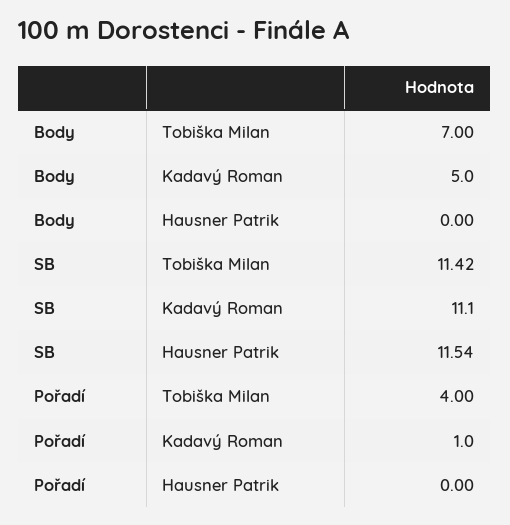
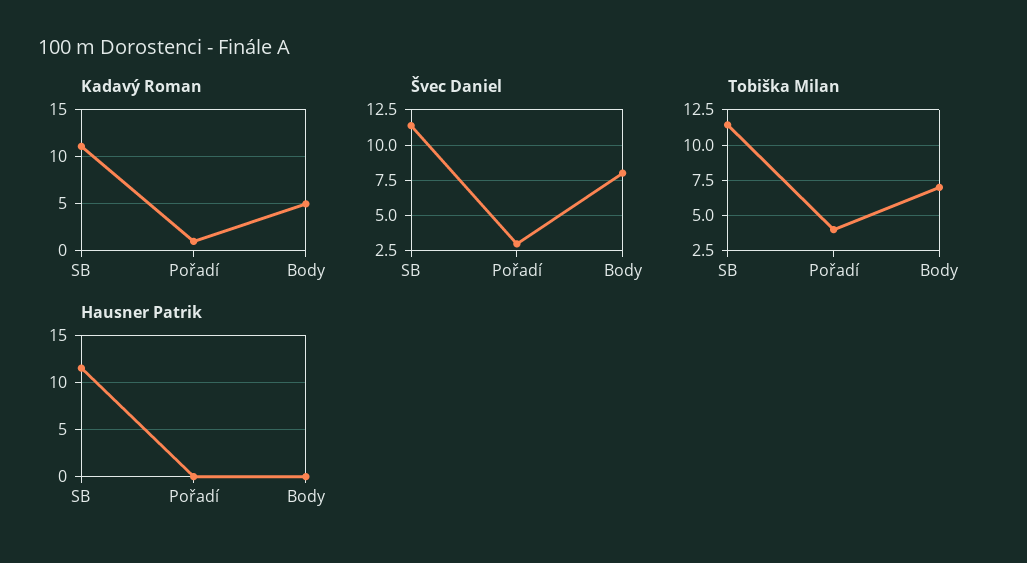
Švec Daniel, SB: none -> 11.5
Švec Daniel, Pořadí: none -> 3
Švec Daniel, Body: none -> 8

